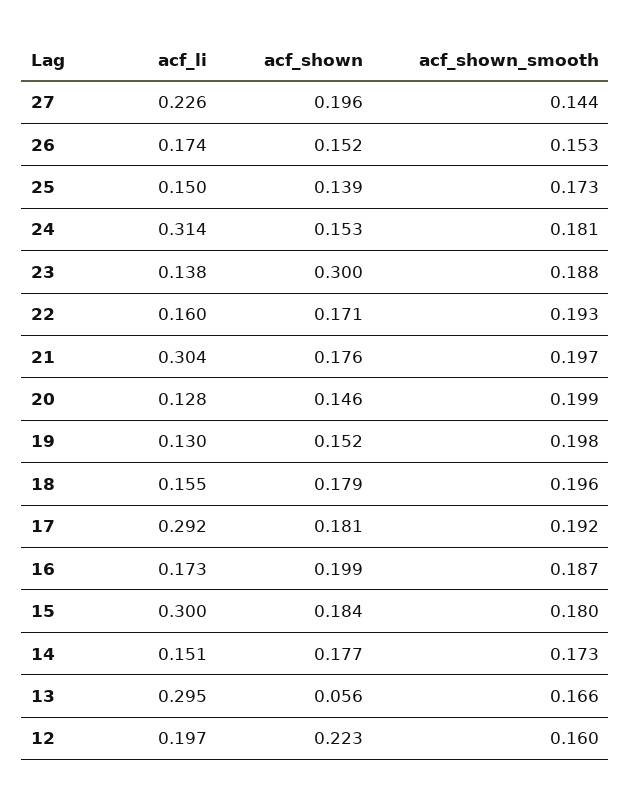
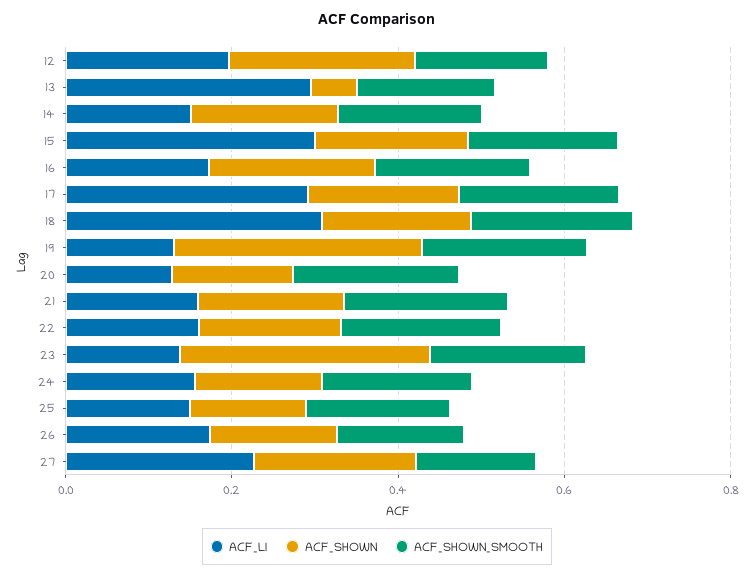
acf_li, 24: 0.314 -> 0.15
acf_li, 21: 0.304 -> 0.15
acf_shown, 19: 0.152 -> 0.3
acf_li, 18: 0.155 -> 0.3

